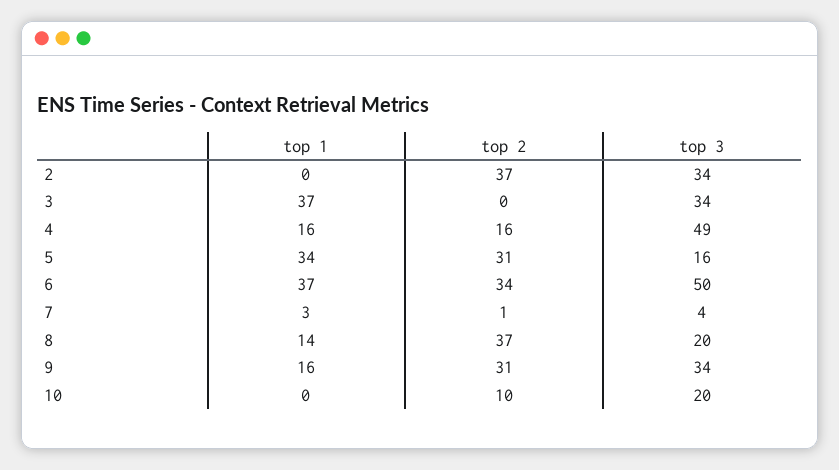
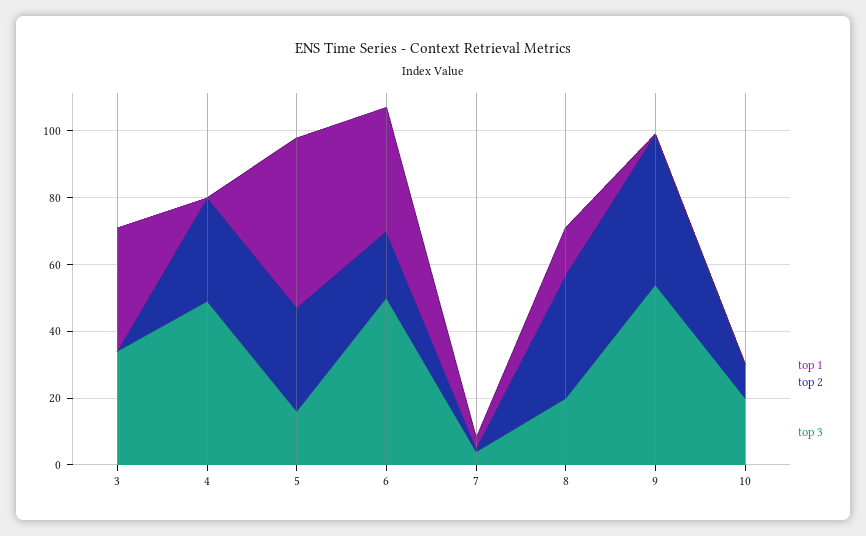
top 1, 2: 0 -> none
top 2, 2: 37 -> none
top 3, 2: 34 -> none
top 1, 4: 16 -> 0
top 2, 4: 16 -> 30
top 1, 5: 34 -> 50
top 2, 6: 34 -> 20
top 1, 9: 16 -> 0
top 2, 9: 31 -> 45
top 3, 9: 34 -> 55

